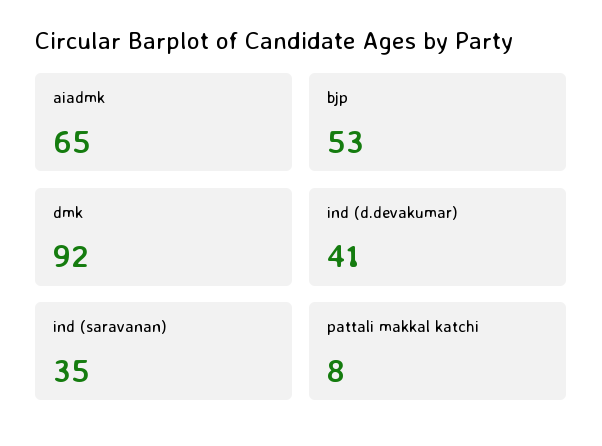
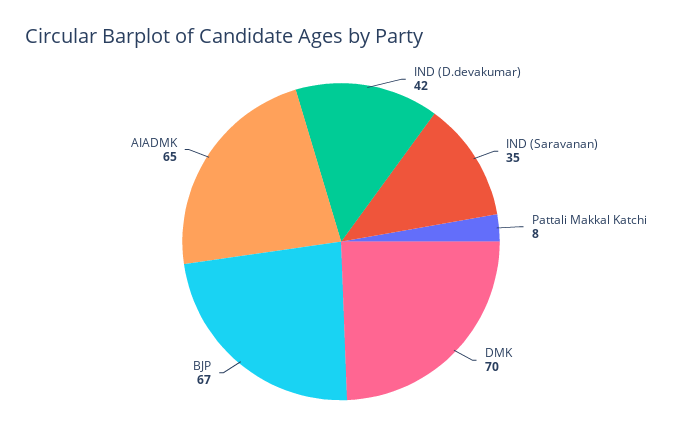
bjp: 53 -> 67
dmk: 92 -> 70
ind (d.devakumar): 41 -> 42

